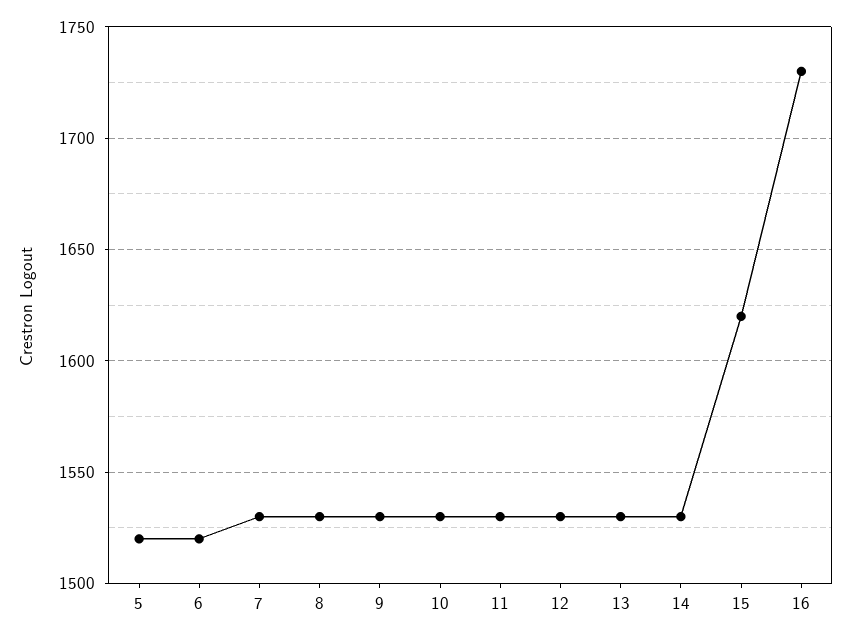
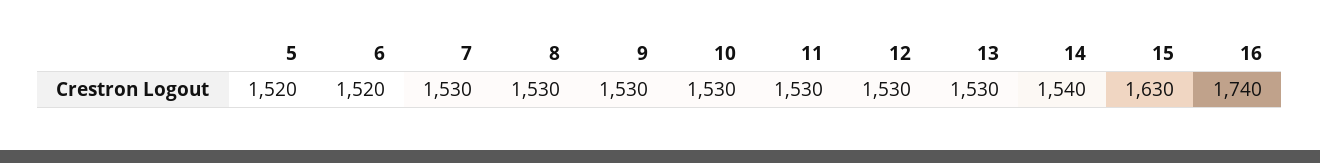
14: 1530 -> 1540
15: 1620 -> 1630
16: 1730 -> 1740

